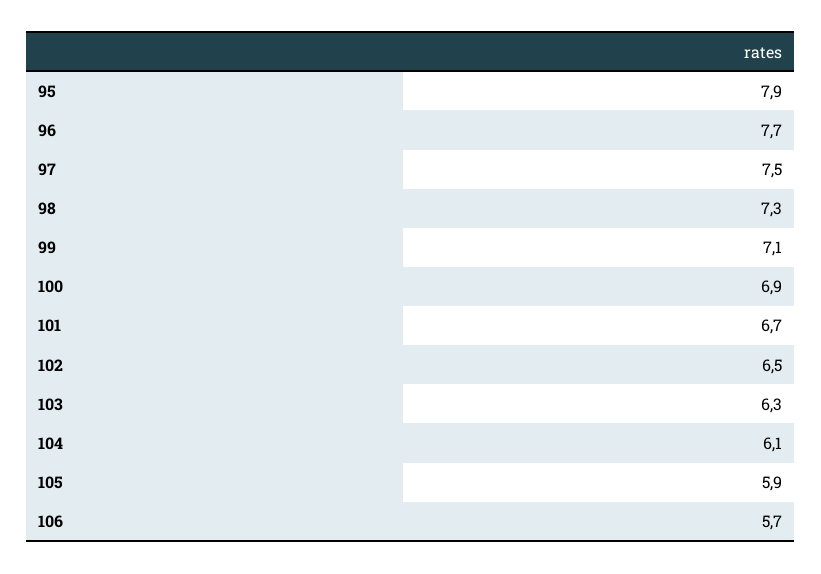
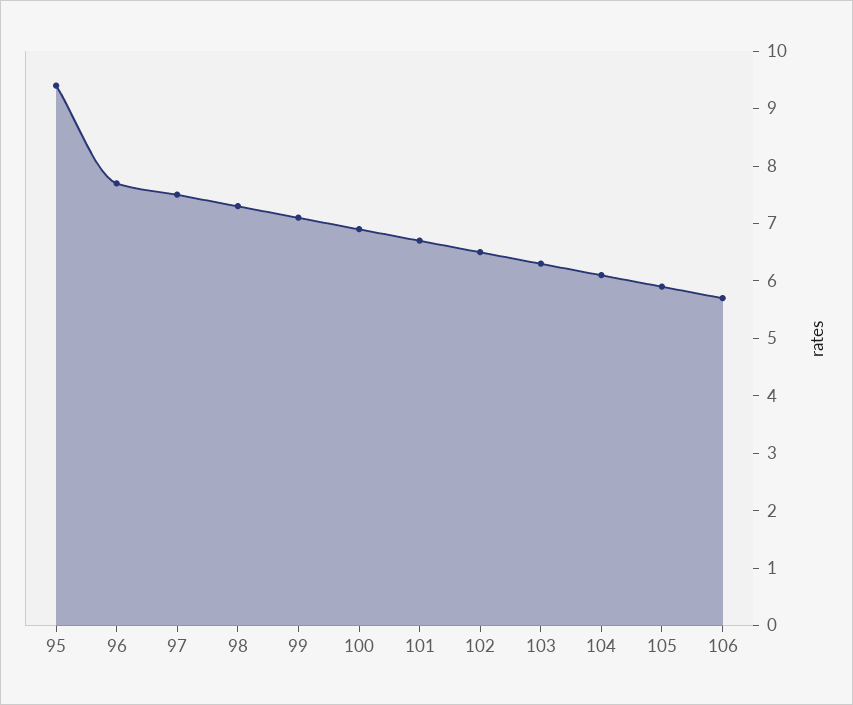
95: 7.9 -> 9.5

